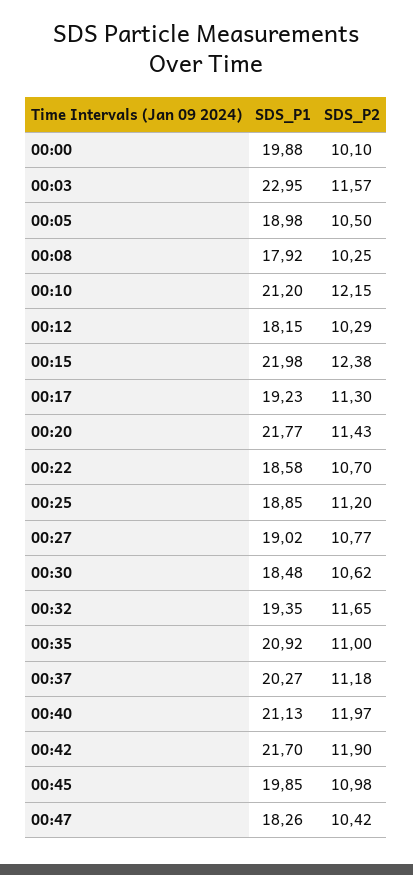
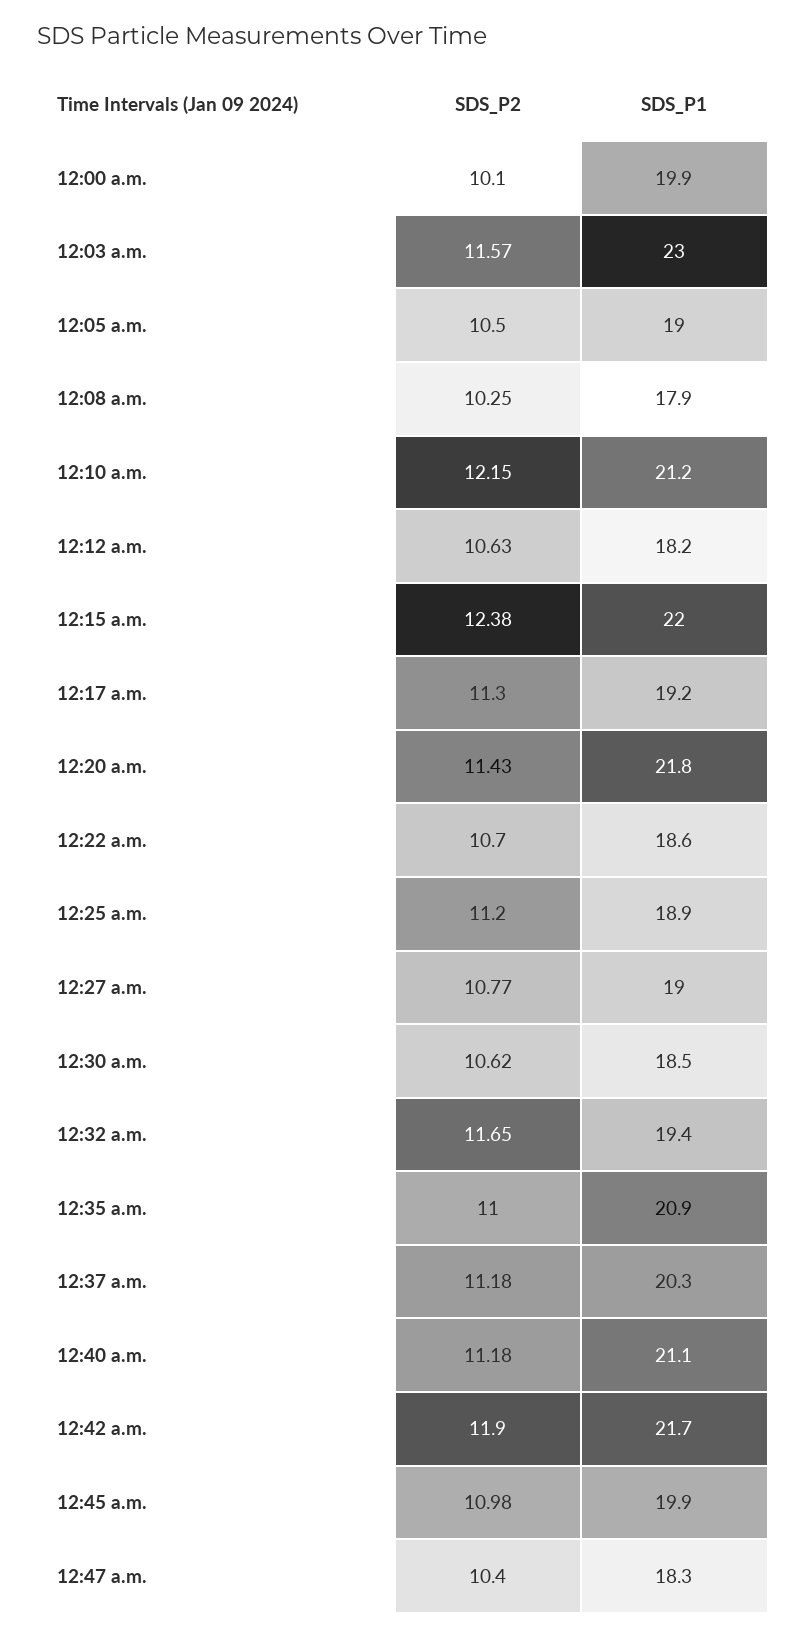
SDS_P2, 00:12: 10.29 -> 10.63
SDS_P2, 00:40: 11.97 -> 11.18
SDS_P2, 00:47: 10.42 -> 10.4

